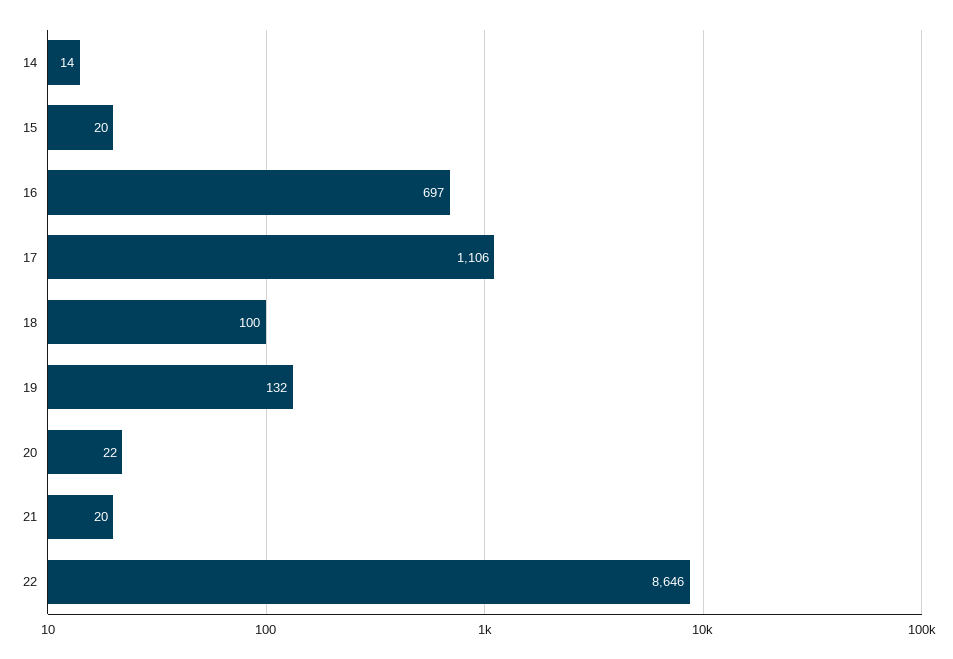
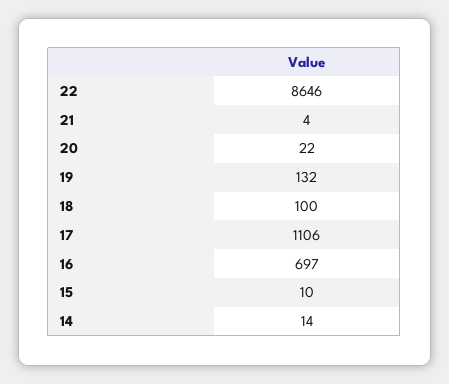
15: 20 -> 10
21: 20 -> 4

